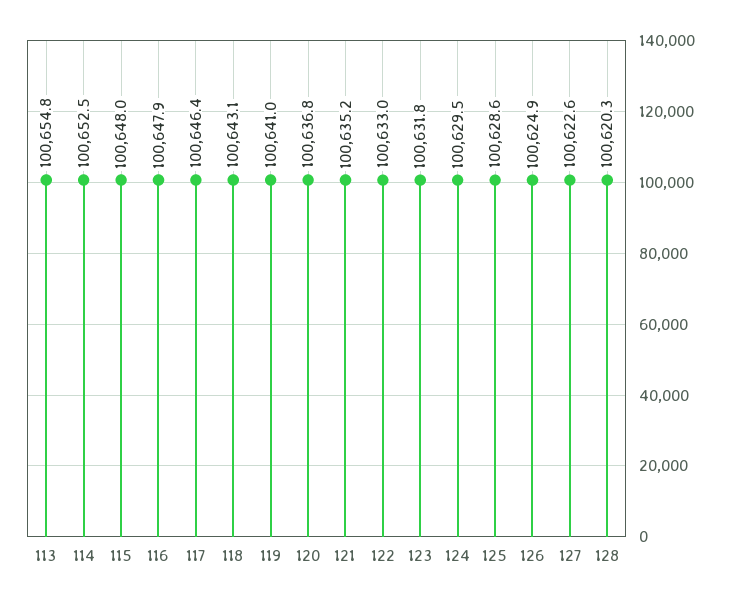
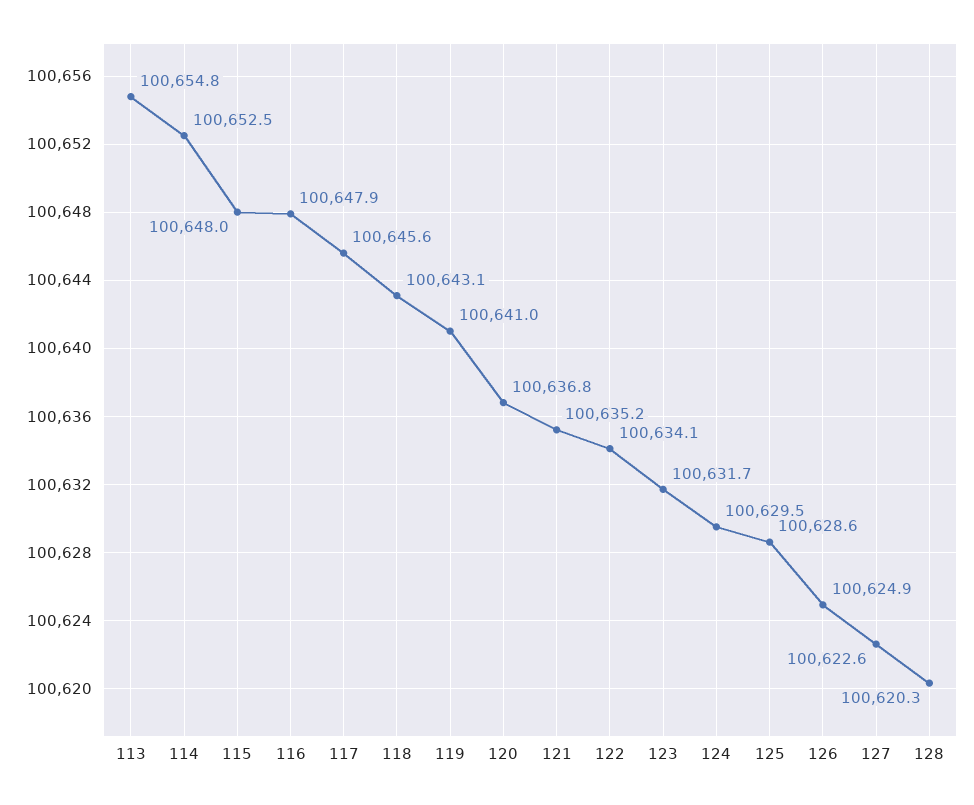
117: 100646.4 -> 100645.6
122: 100633 -> 100634.1
123: 100631.8 -> 100631.7

